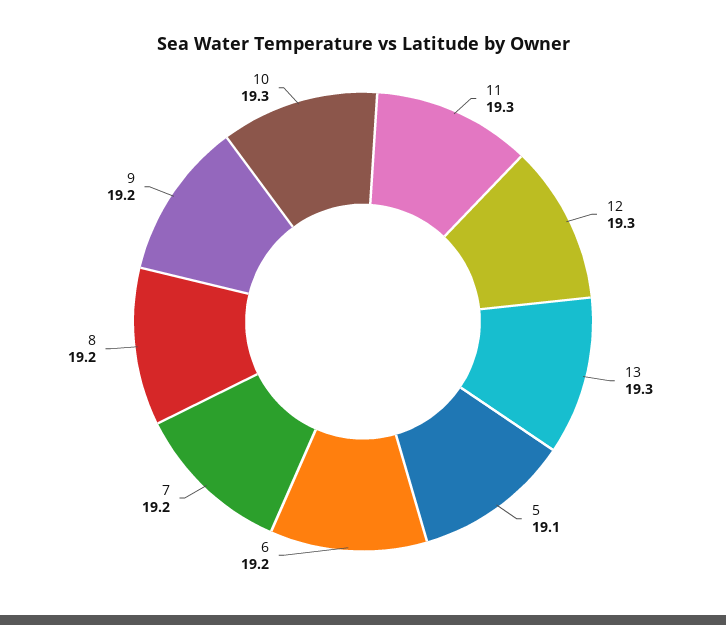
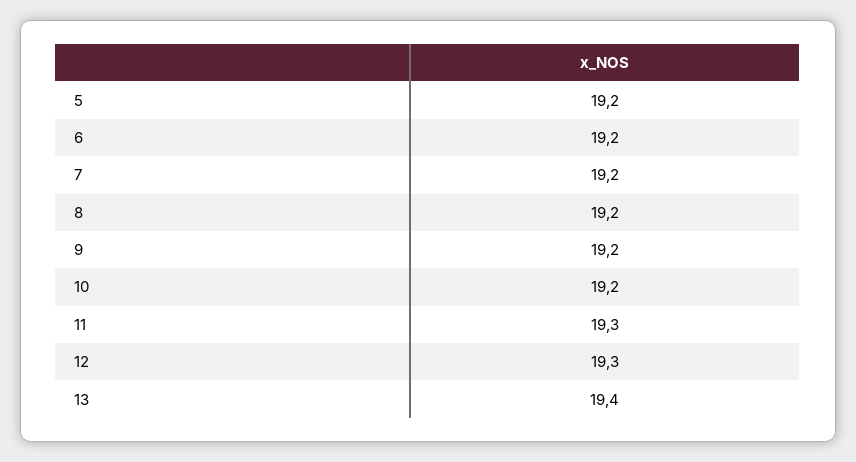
13: 19.3 -> 19.4
5: 19.1 -> 19.2
10: 19.3 -> 19.2

